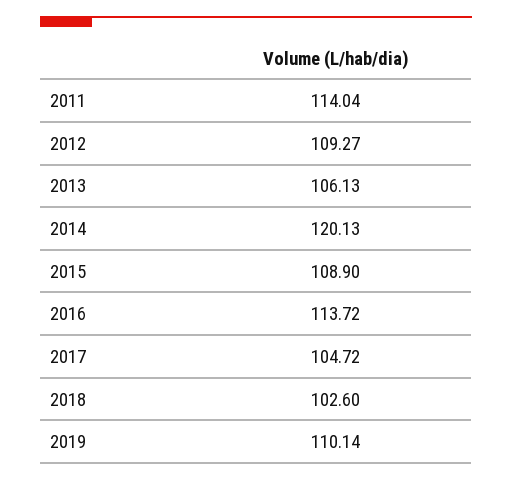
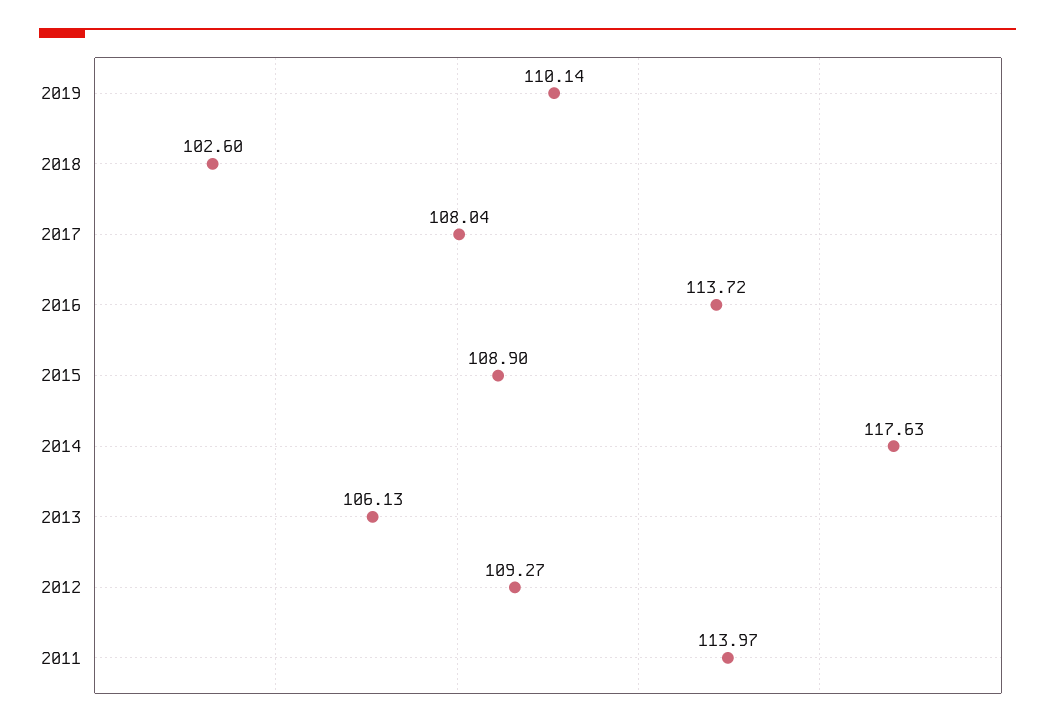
2011: 114.04 -> 113.97
2014: 120.13 -> 117.63
2017: 104.72 -> 108.04

